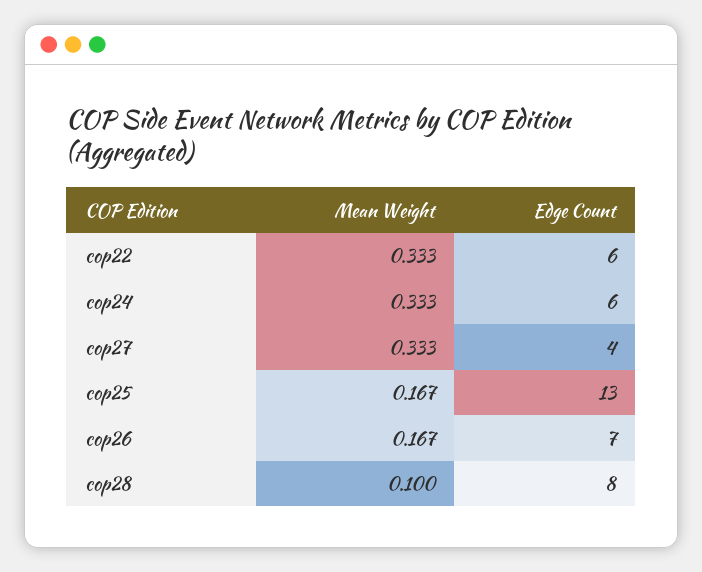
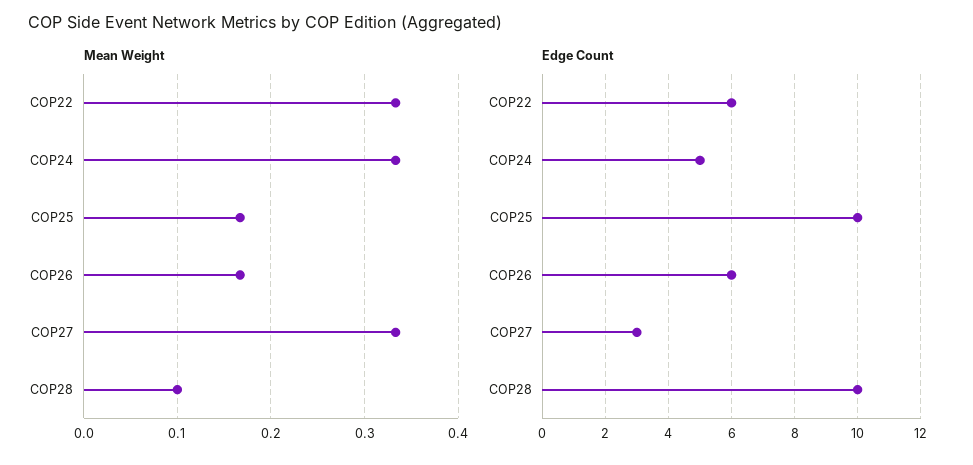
Edge Count, cop24: 6 -> 5
Edge Count, cop27: 4 -> 3
Edge Count, cop25: 13 -> 10
Edge Count, cop26: 7 -> 6
Edge Count, cop28: 8 -> 10

